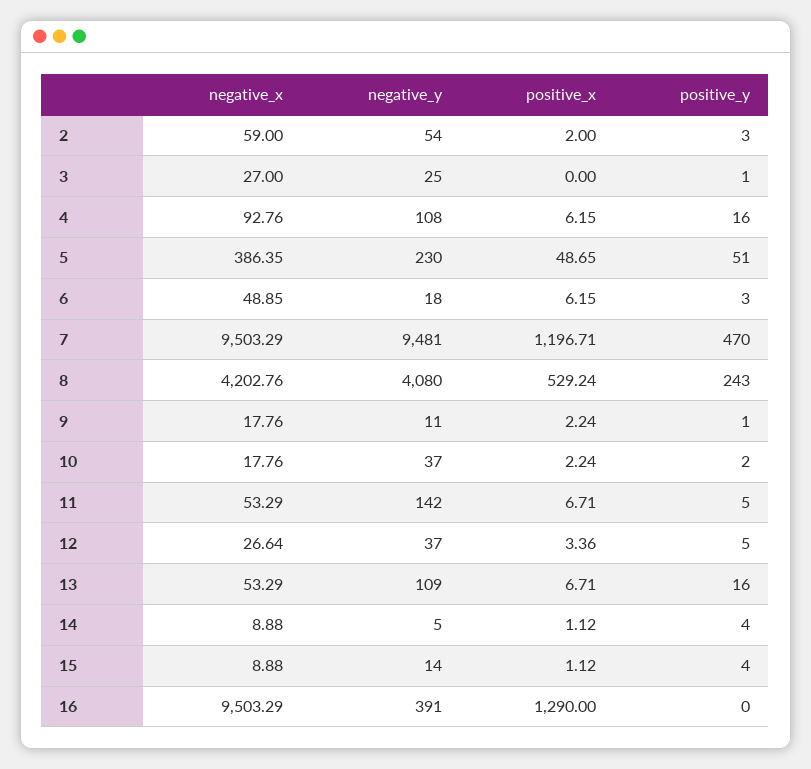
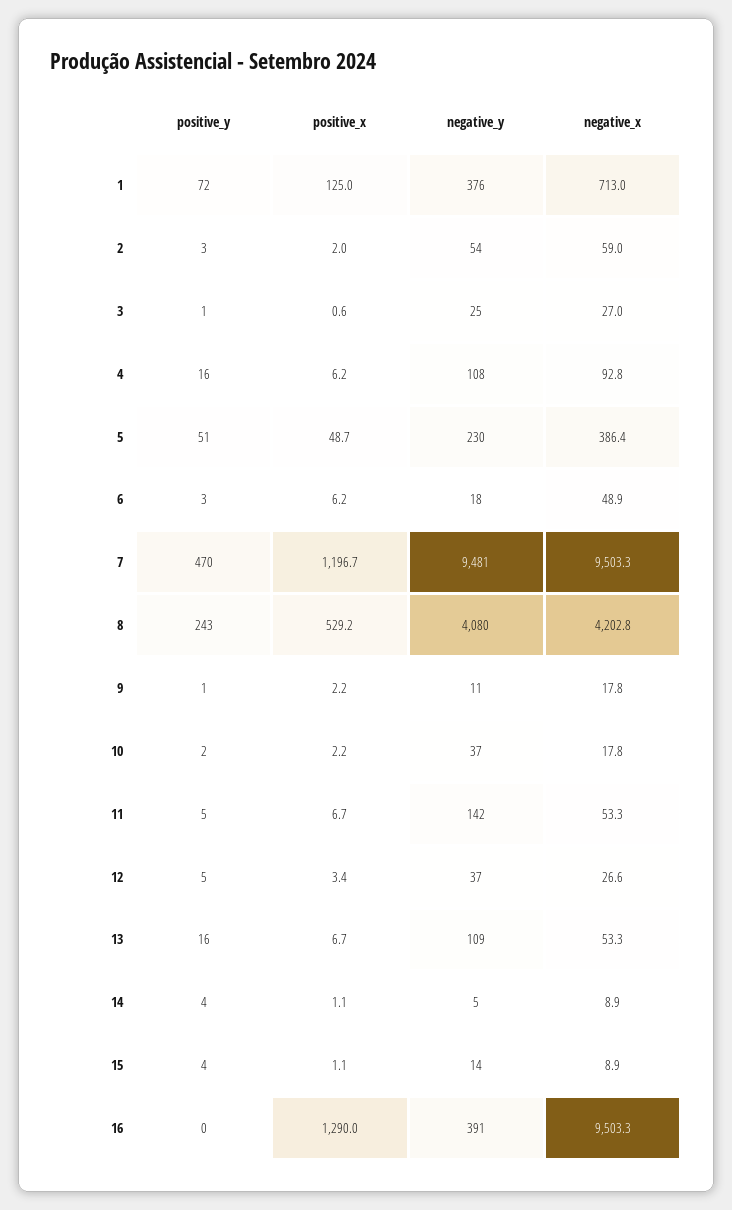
positive_x, 3: 0 -> 0.6
positive_y, 1: none -> 72
positive_x, 1: none -> 125
negative_y, 1: none -> 376
negative_x, 1: none -> 713

